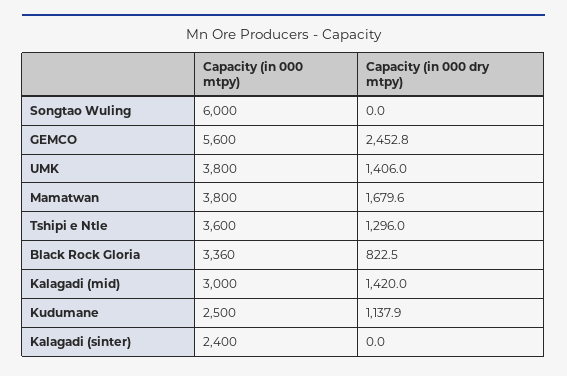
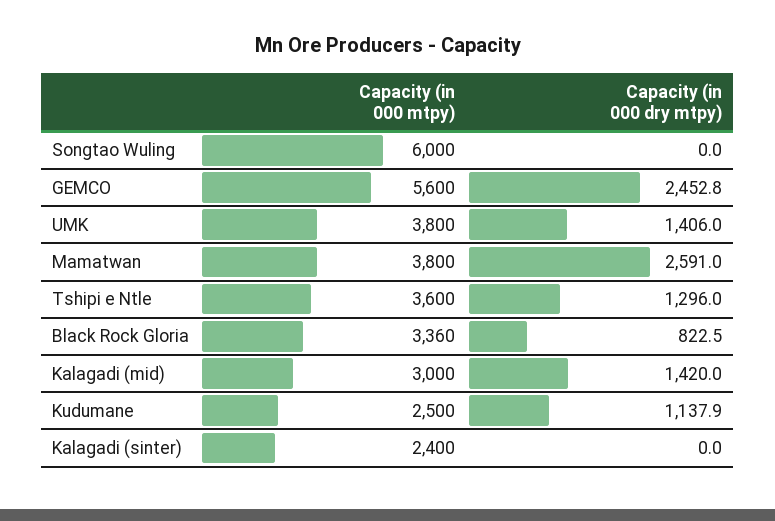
Capacity (in 000 dry mtpy), Mamatwan: 1679.6 -> 2591

